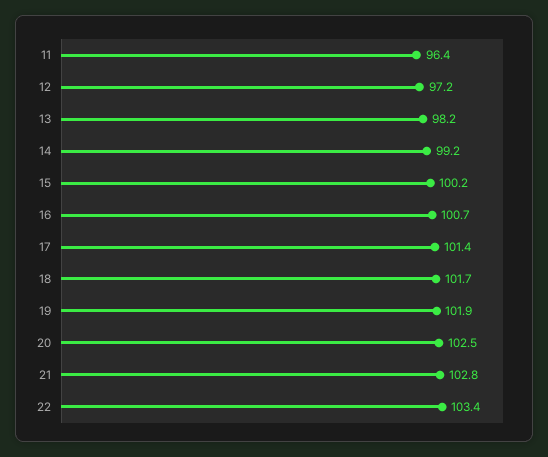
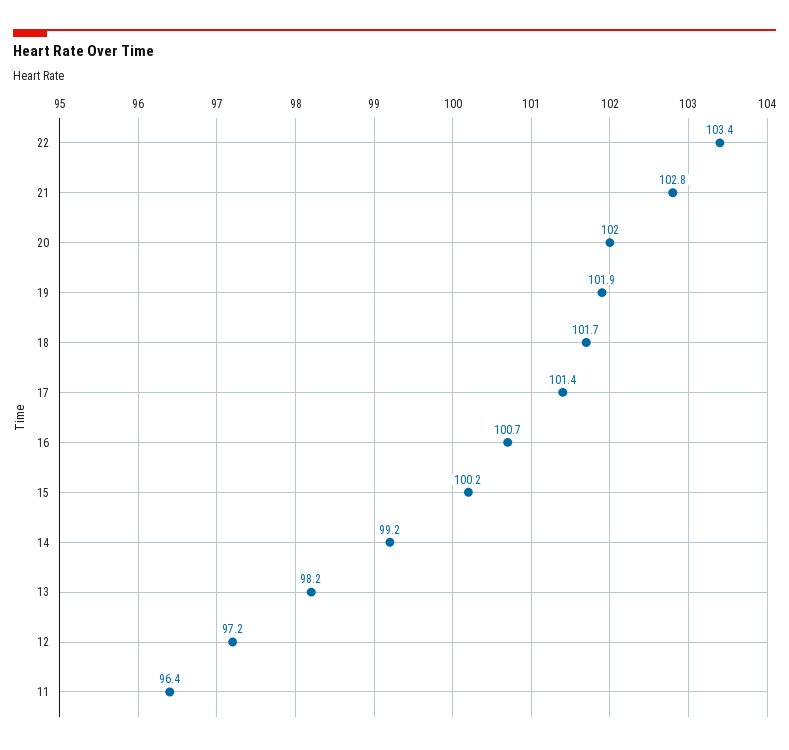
20: 102.5 -> 102

